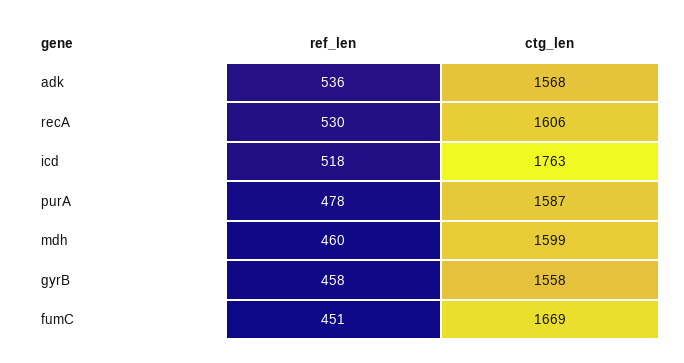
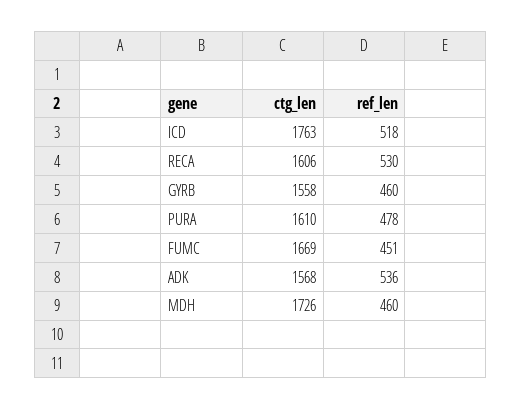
ctg_len, purA: 1587 -> 1610
ctg_len, mdh: 1599 -> 1726
ref_len, gyrB: 458 -> 460

